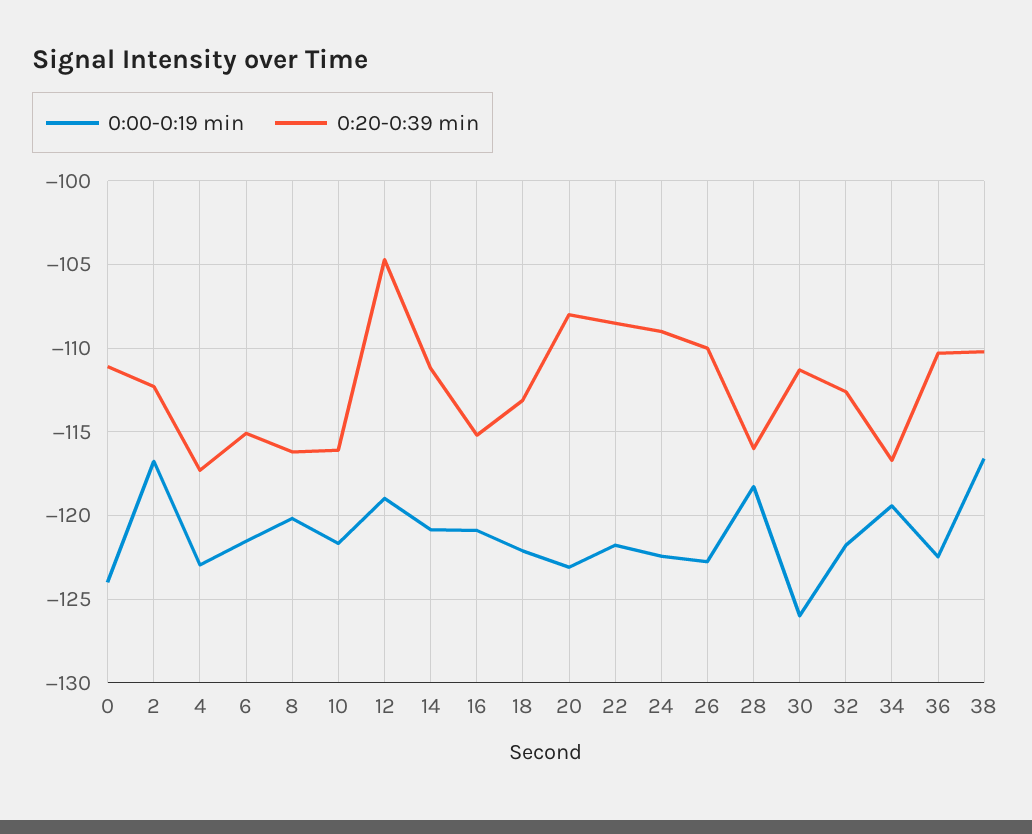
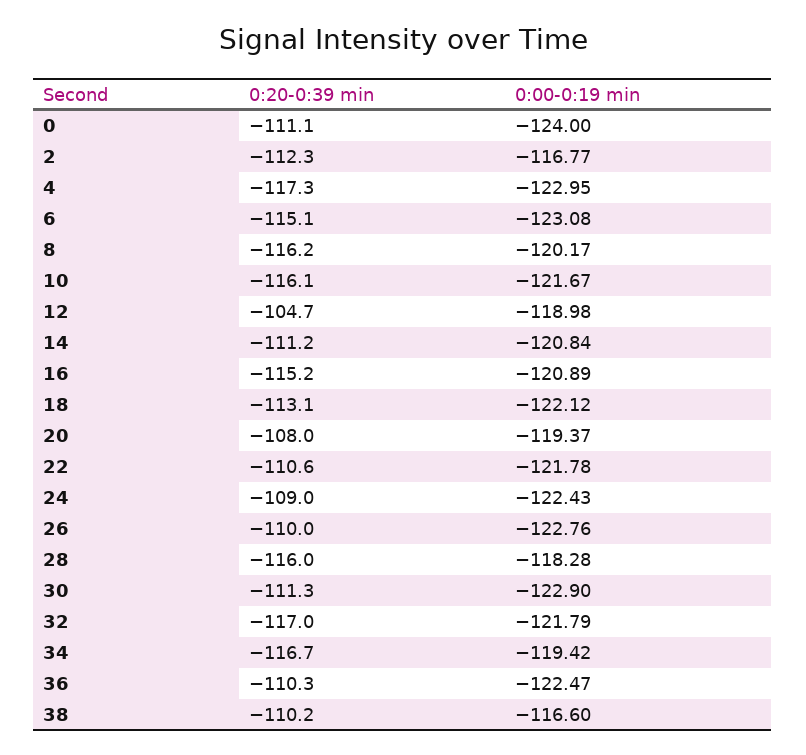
0:00-0:19 min, 6: -121.5 -> -123.08
0:00-0:19 min, 20: -123 -> -119.37
0:20-0:39 min, 22: -108.5 -> -110.6
0:00-0:19 min, 30: -126 -> -122.9
0:20-0:39 min, 32: -112.5 -> -117

